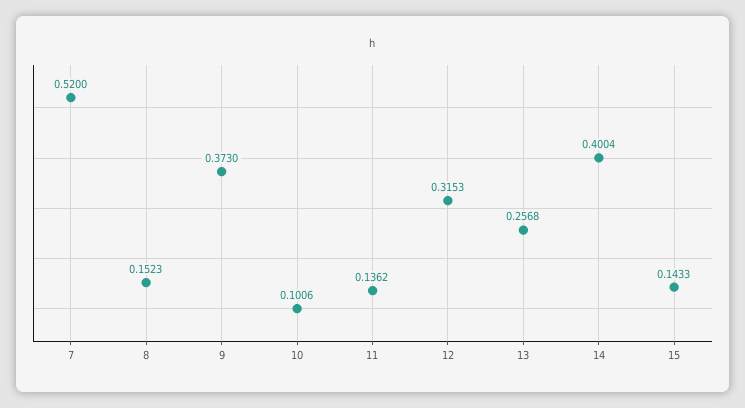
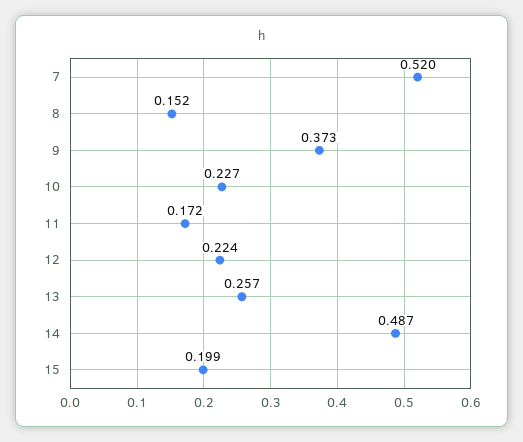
10: 0.1006 -> 0.227
11: 0.1362 -> 0.172
12: 0.3153 -> 0.224
14: 0.4004 -> 0.487
15: 0.1433 -> 0.199

